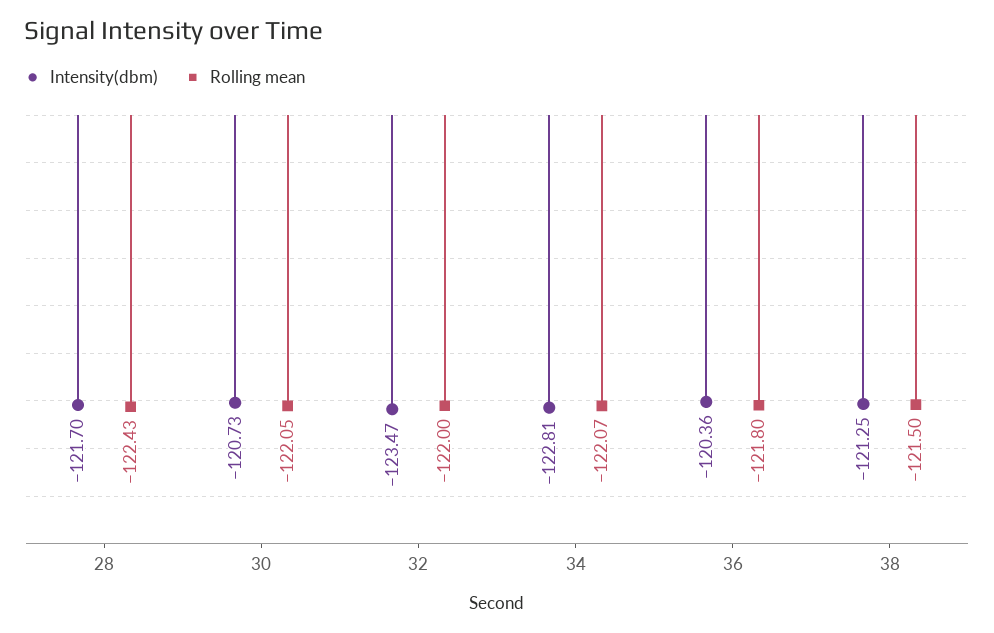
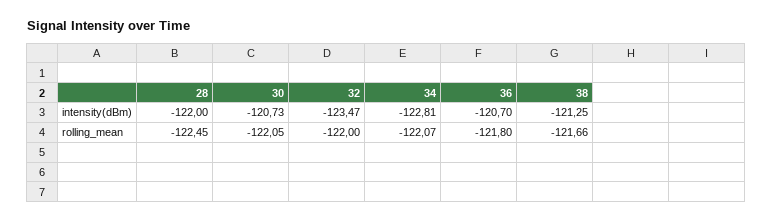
Intensity(dbm), 28: -121.7 -> -122
Rolling mean, 28: -122.43 -> -122.45
Intensity(dbm), 36: -120.36 -> -120.7
Rolling mean, 38: -121.5 -> -121.66

